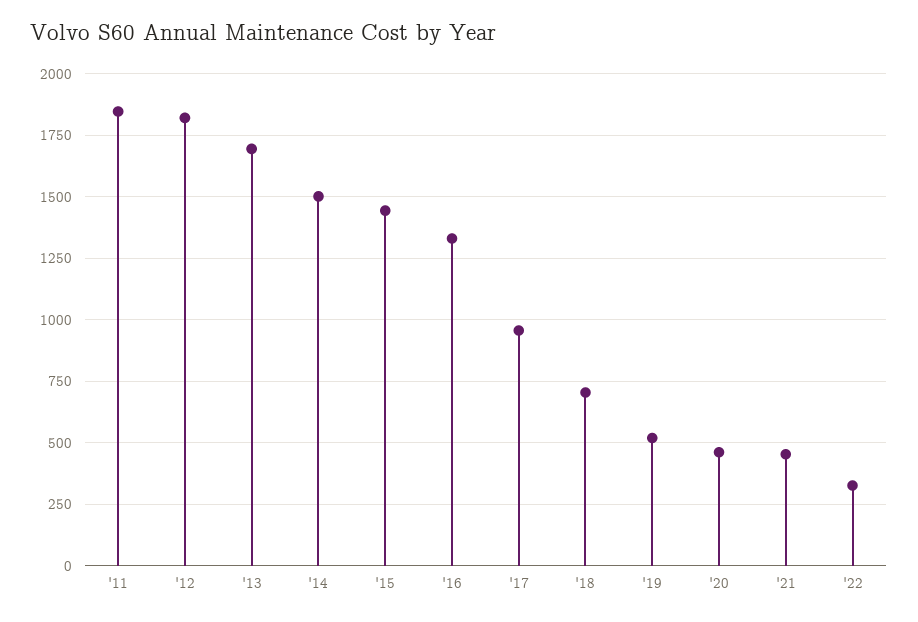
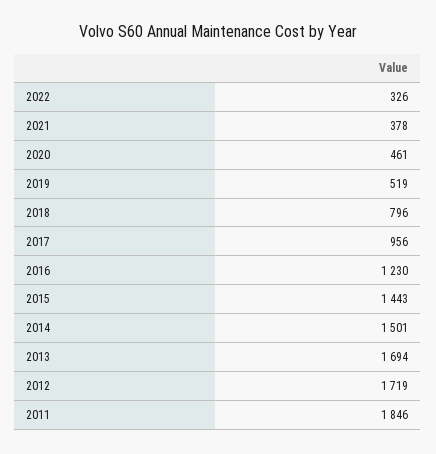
'12: 1825 -> 1719
'16: 1325 -> 1230
'18: 700 -> 796
'21: 450 -> 378

